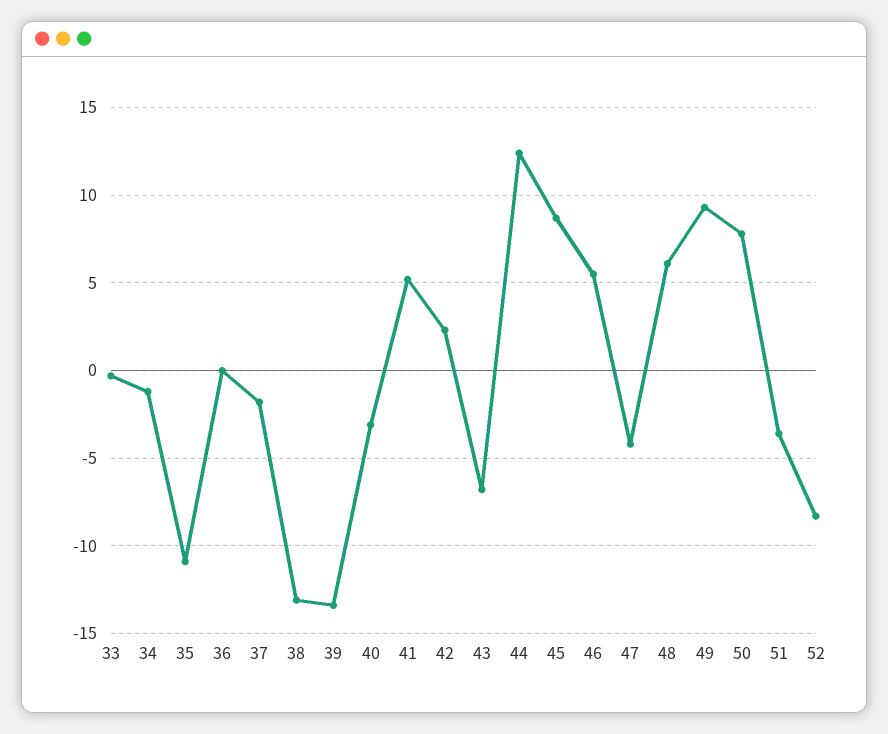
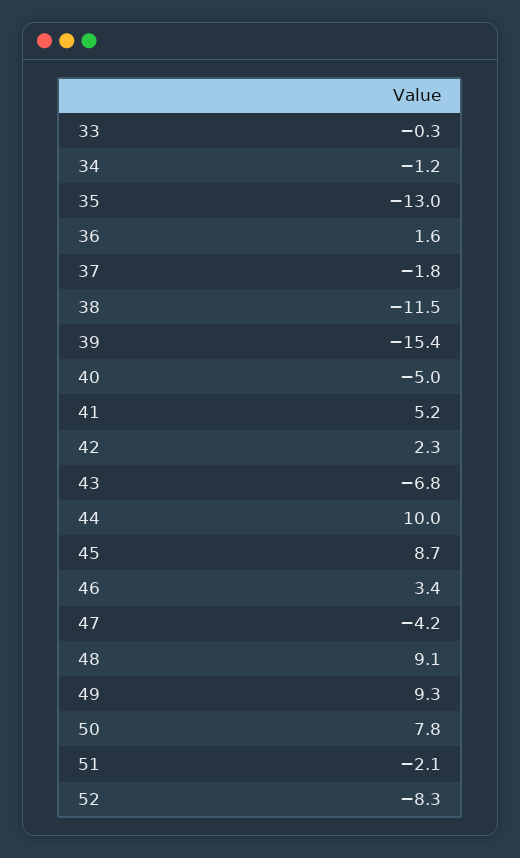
35: -11 -> -13
36: 0 -> 1.6
38: -13 -> -11.5
39: -13.5 -> -15.4
40: -3 -> -5
44: 12.5 -> 10
46: 5.5 -> 3.4
48: 6 -> 9.1
51: -3.5 -> -2.1

